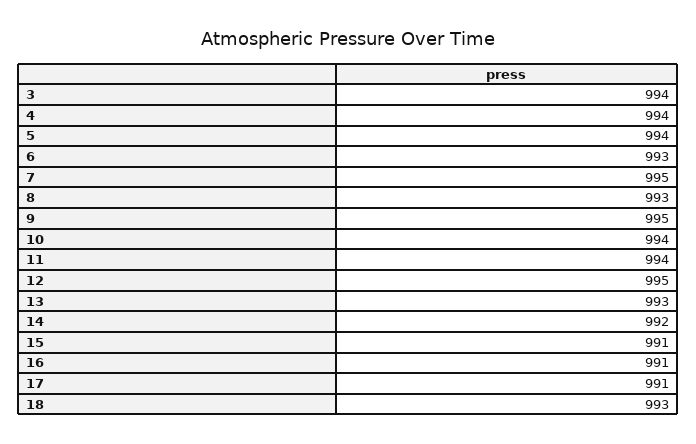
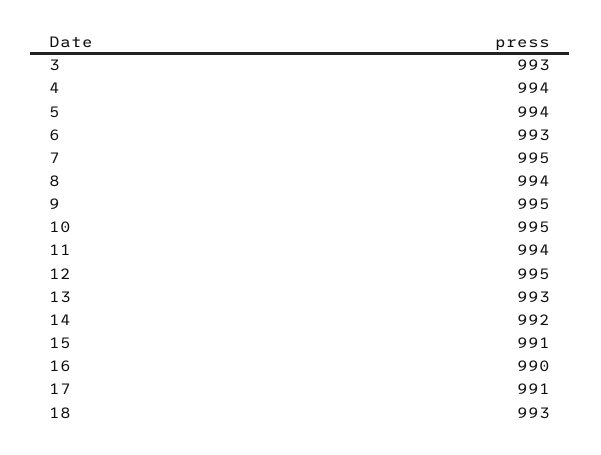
3: 994 -> 993
8: 993 -> 994
10: 994 -> 995
16: 991 -> 990

